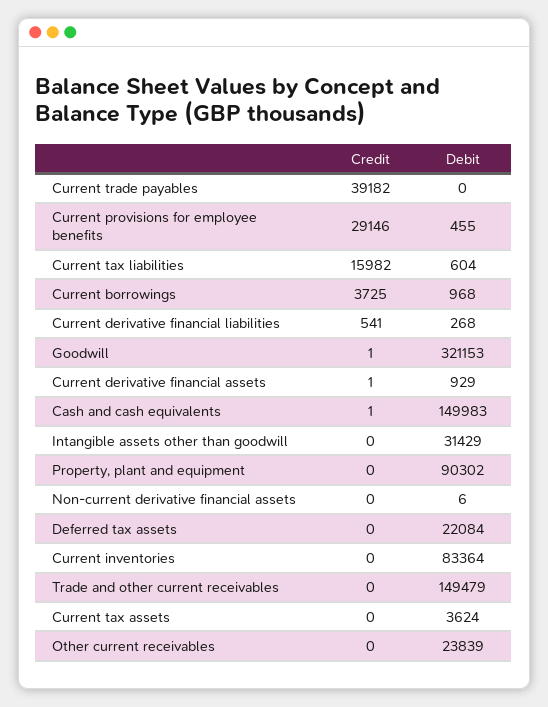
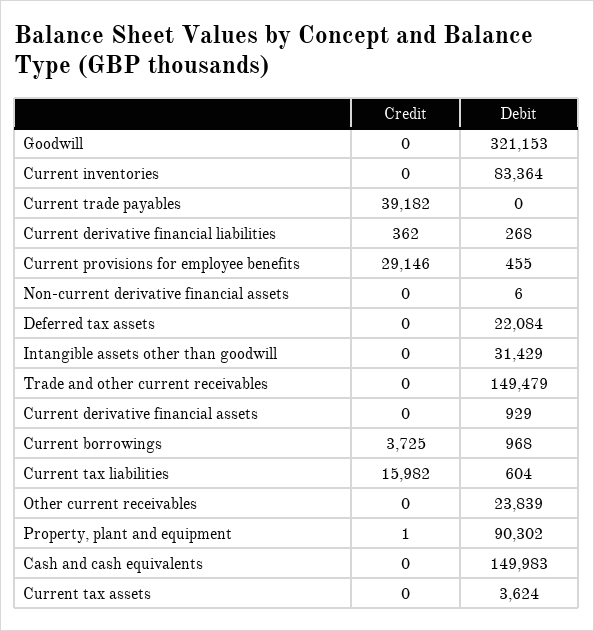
Credit, Current derivative financial liabilities: 541 -> 362
Credit, Goodwill: 1 -> 0
Credit, Current derivative financial assets: 1 -> 0
Credit, Cash and cash equivalents: 1 -> 0
Credit, Property, plant and equipment: 0 -> 1

